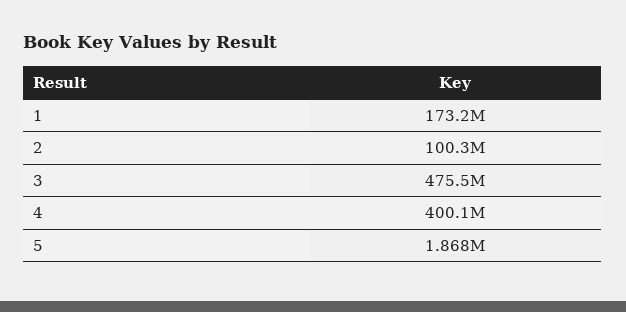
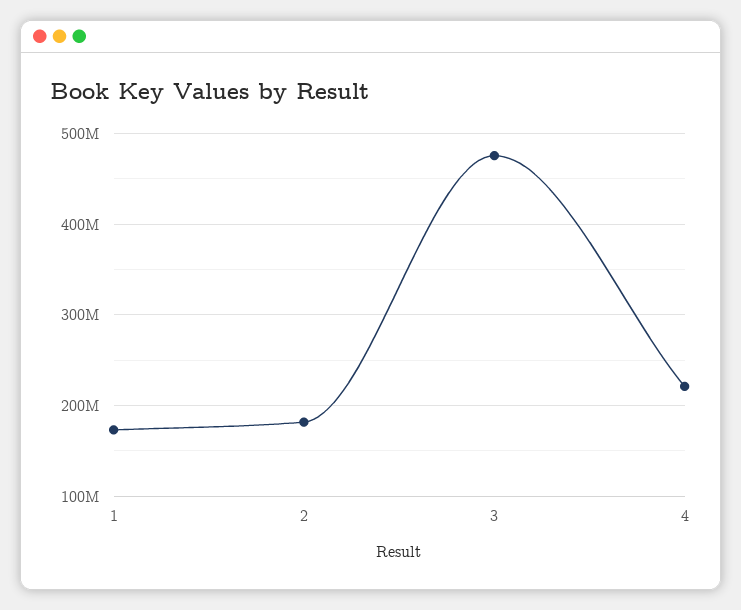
2: 100300000 -> 180000000
4: 400100000 -> 220000000
5: 1868000 -> none

